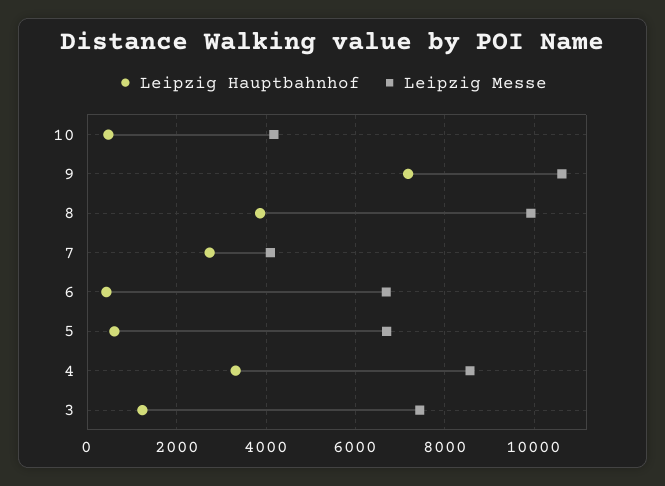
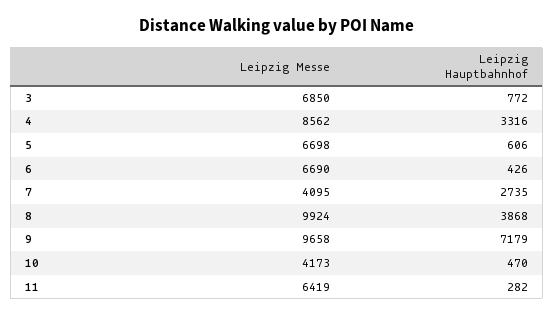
Leipzig Messe, 9: 10600 -> 9658
Leipzig Hauptbahnhof, 3: 1200 -> 772
Leipzig Messe, 3: 7400 -> 6850
Leipzig Messe, 11: none -> 6419
Leipzig Hauptbahnhof, 11: none -> 282

